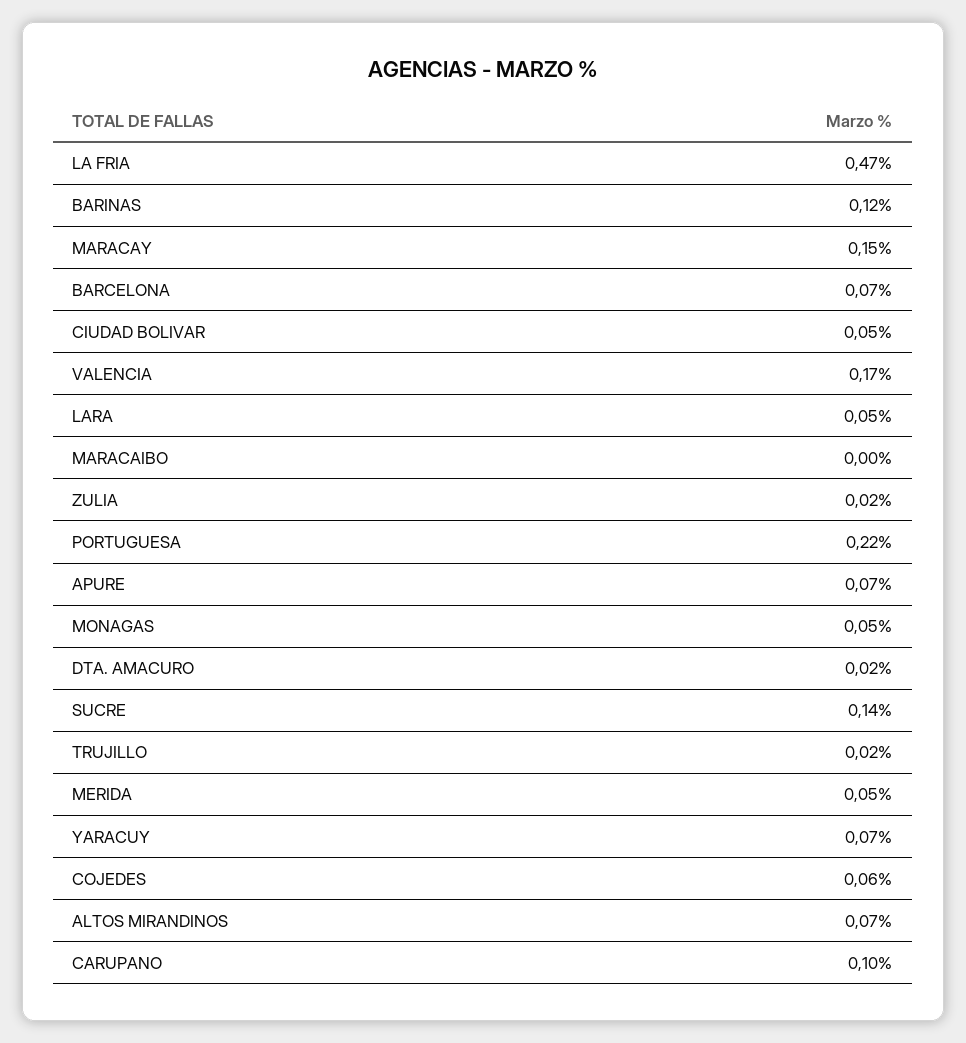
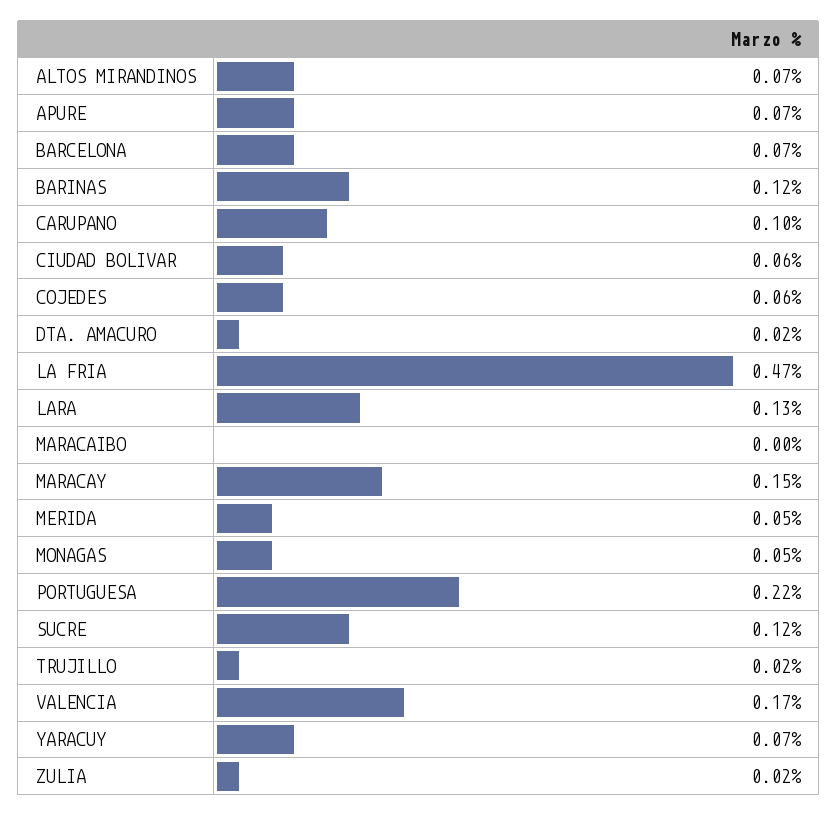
CIUDAD BOLIVAR: 0.05 -> 0.06
LARA: 0.05 -> 0.13
SUCRE: 0.14 -> 0.12

